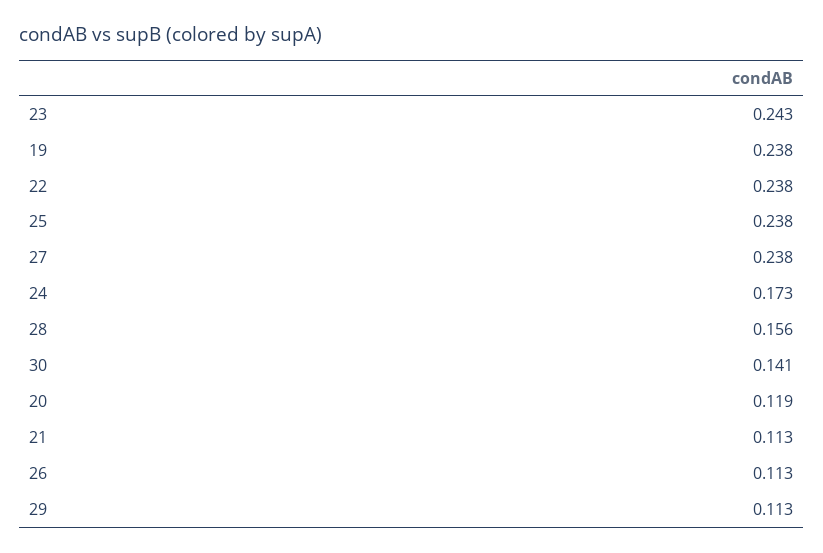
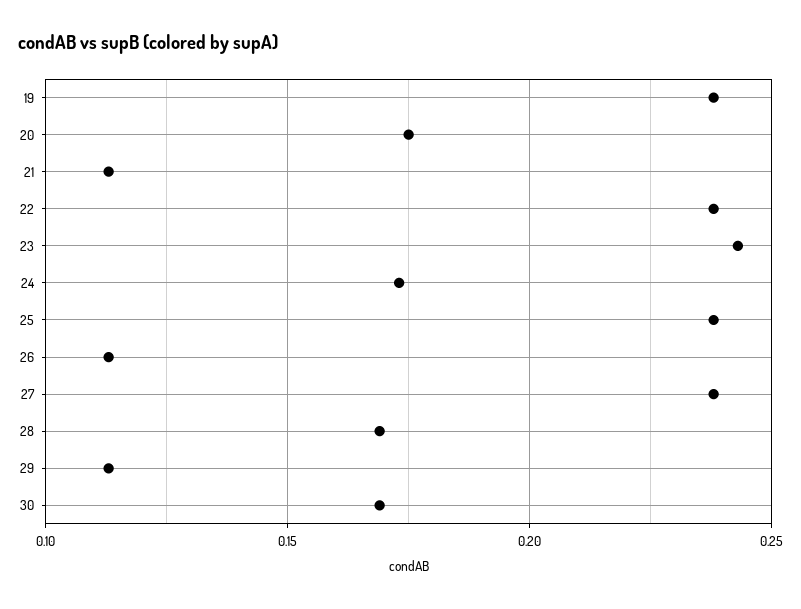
28: 0.156 -> 0.17
30: 0.141 -> 0.17
20: 0.119 -> 0.175

